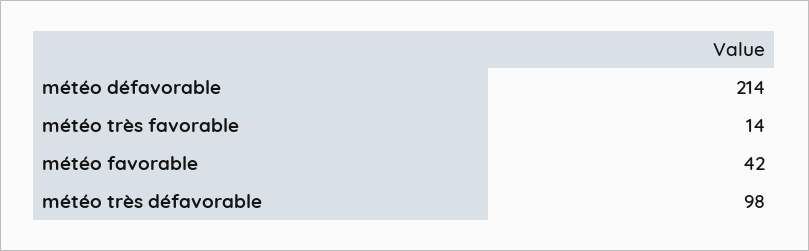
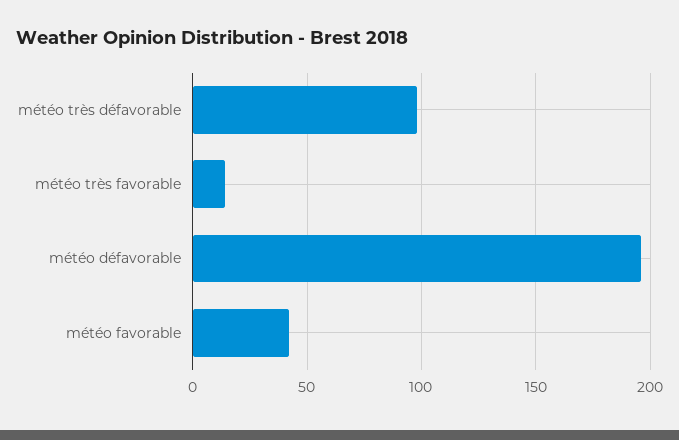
météo défavorable: 214 -> 195

